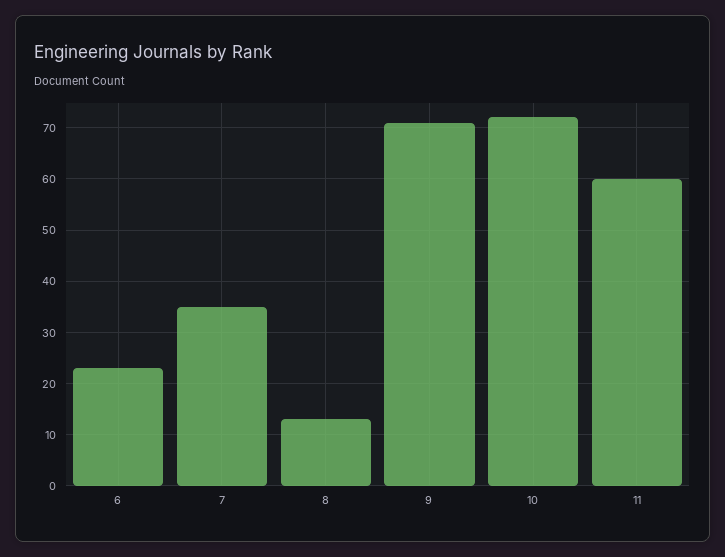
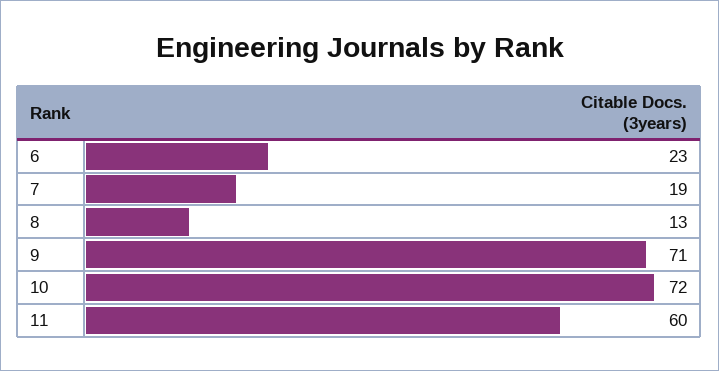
7: 35 -> 19

